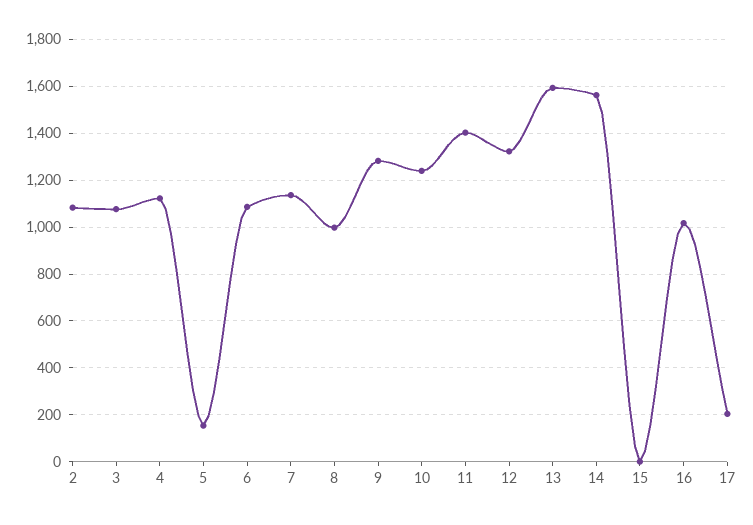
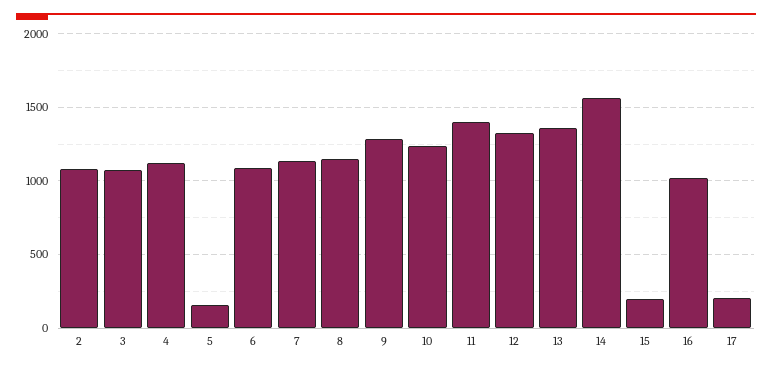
8: 1000 -> 1150
13: 1600 -> 1350
15: 0 -> 200

